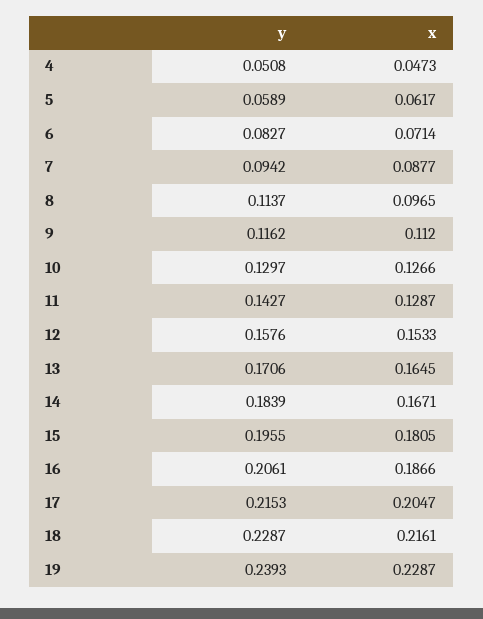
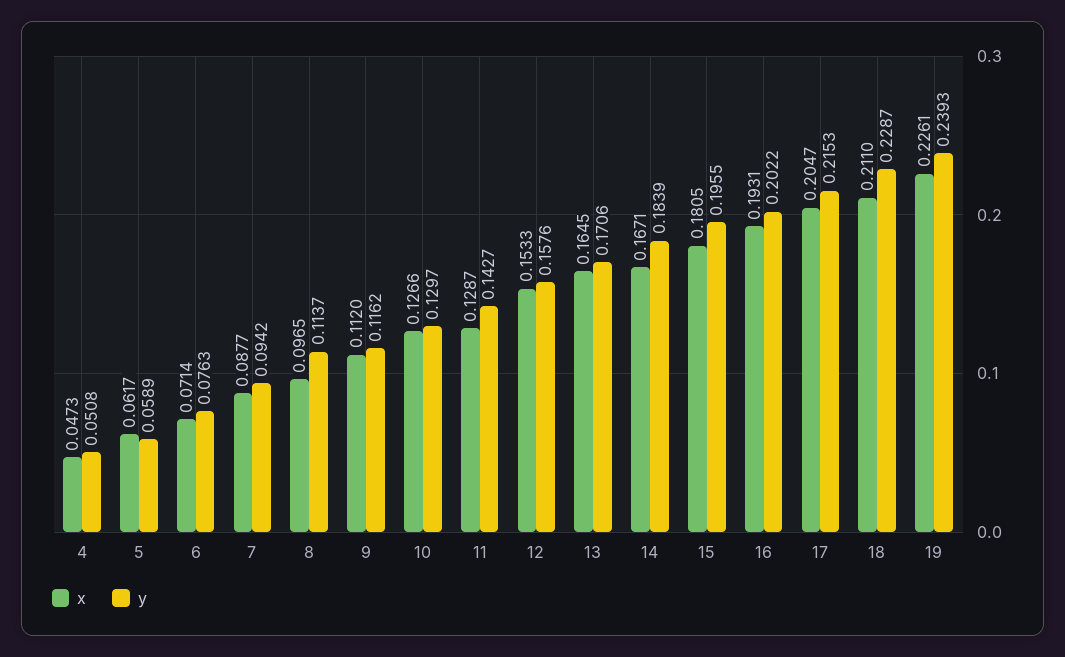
y, 6: 0.0827 -> 0.0763
y, 16: 0.2061 -> 0.2022
x, 16: 0.1866 -> 0.1931
x, 18: 0.2161 -> 0.211
x, 19: 0.2287 -> 0.2261

